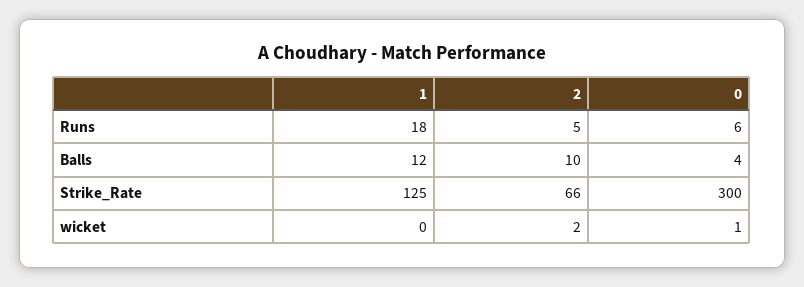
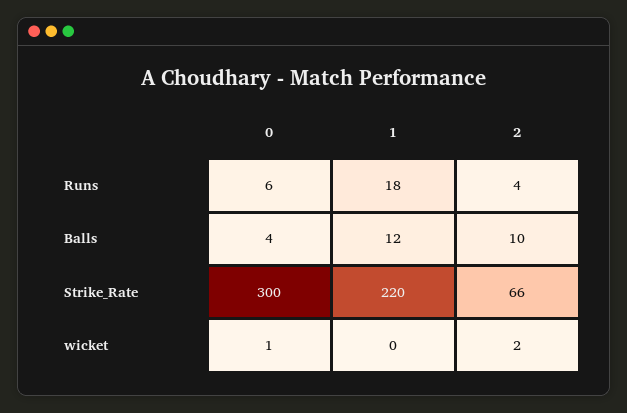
2, Runs: 5 -> 4
1, Strike_Rate: 125 -> 220

